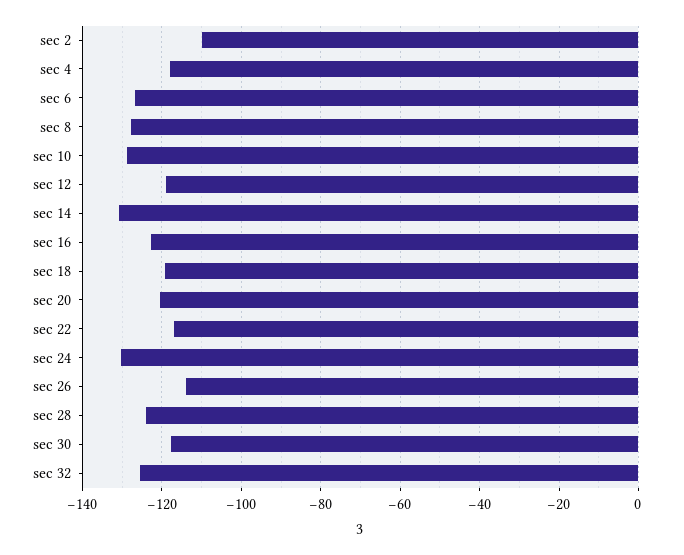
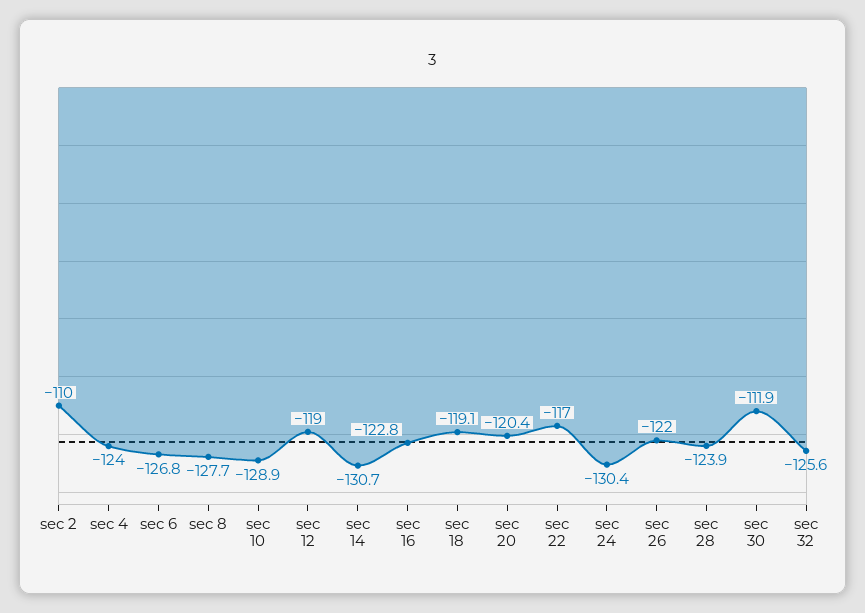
sec 4: -118 -> -124
sec 26: -114 -> -122
sec 30: -118 -> -111.9

